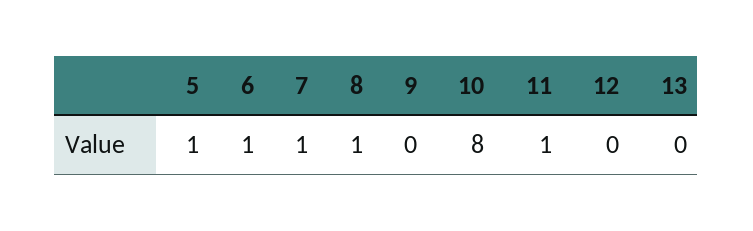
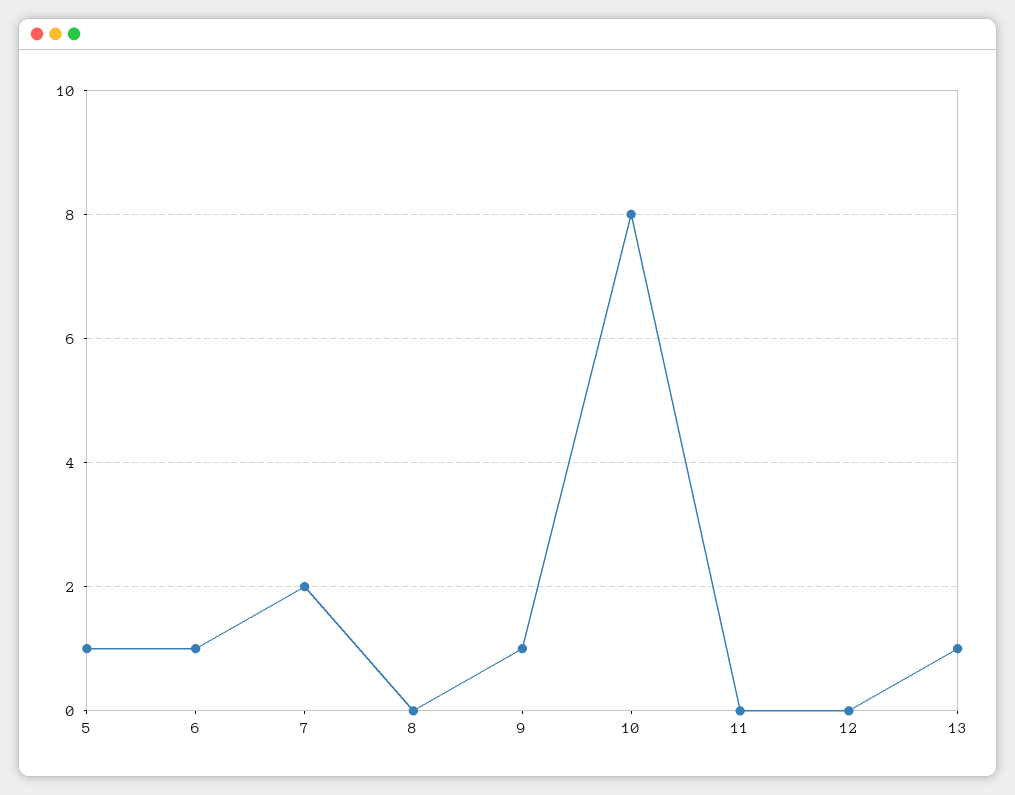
7: 1 -> 2
8: 1 -> 0
9: 0 -> 1
11: 1 -> 0
13: 0 -> 1

